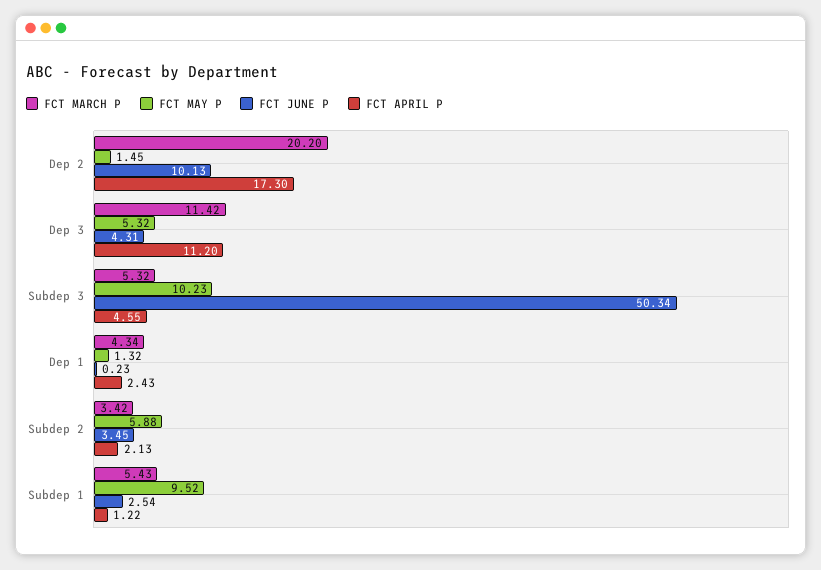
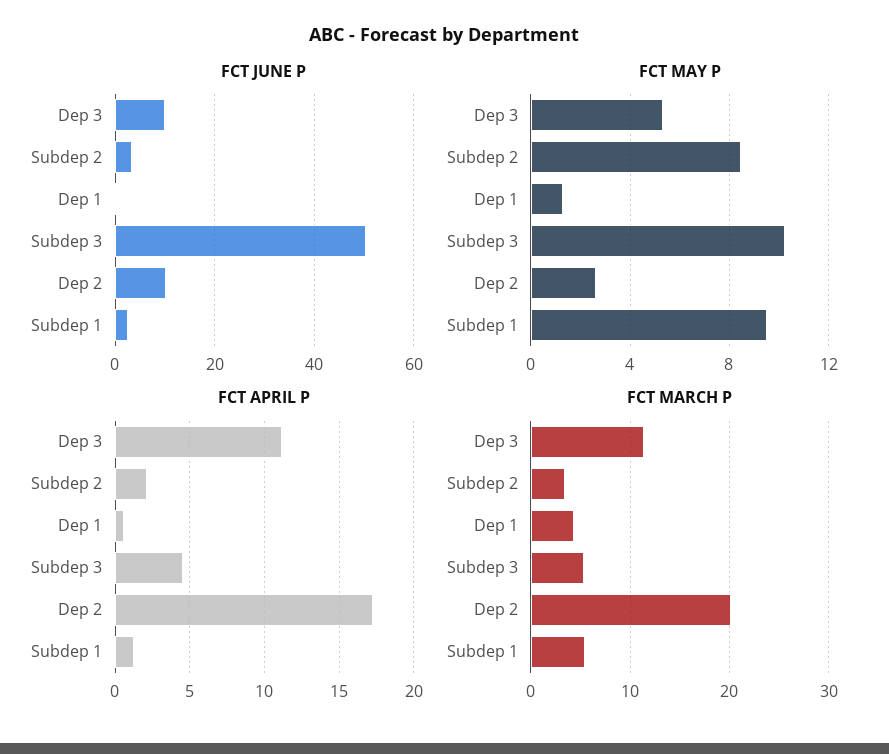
FCT MAY P, Dep 2: 1.45 -> 2.5
FCT JUNE P, Dep 3: 4.31 -> 10
FCT APRIL P, Dep 1: 2.43 -> 0.5
FCT MAY P, Subdep 2: 5.88 -> 8.5

